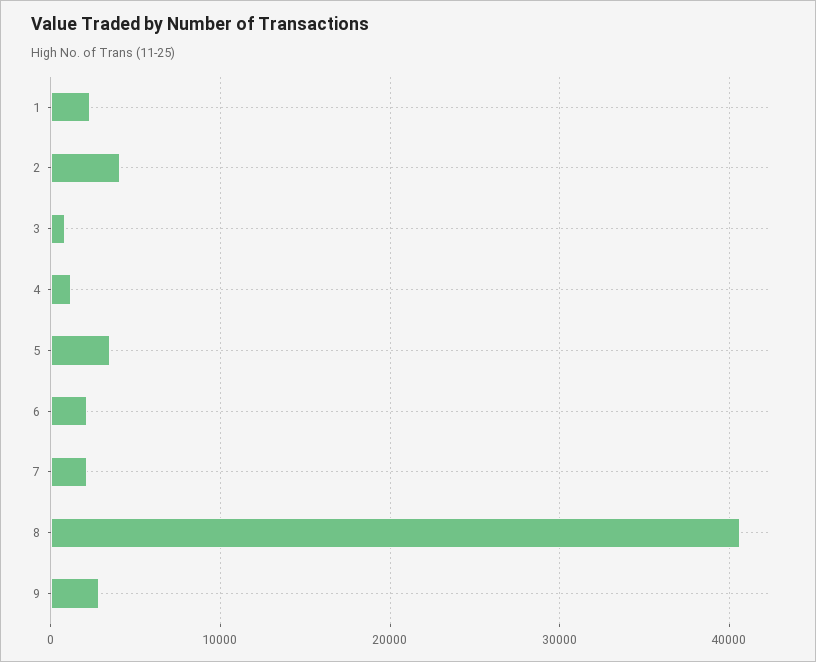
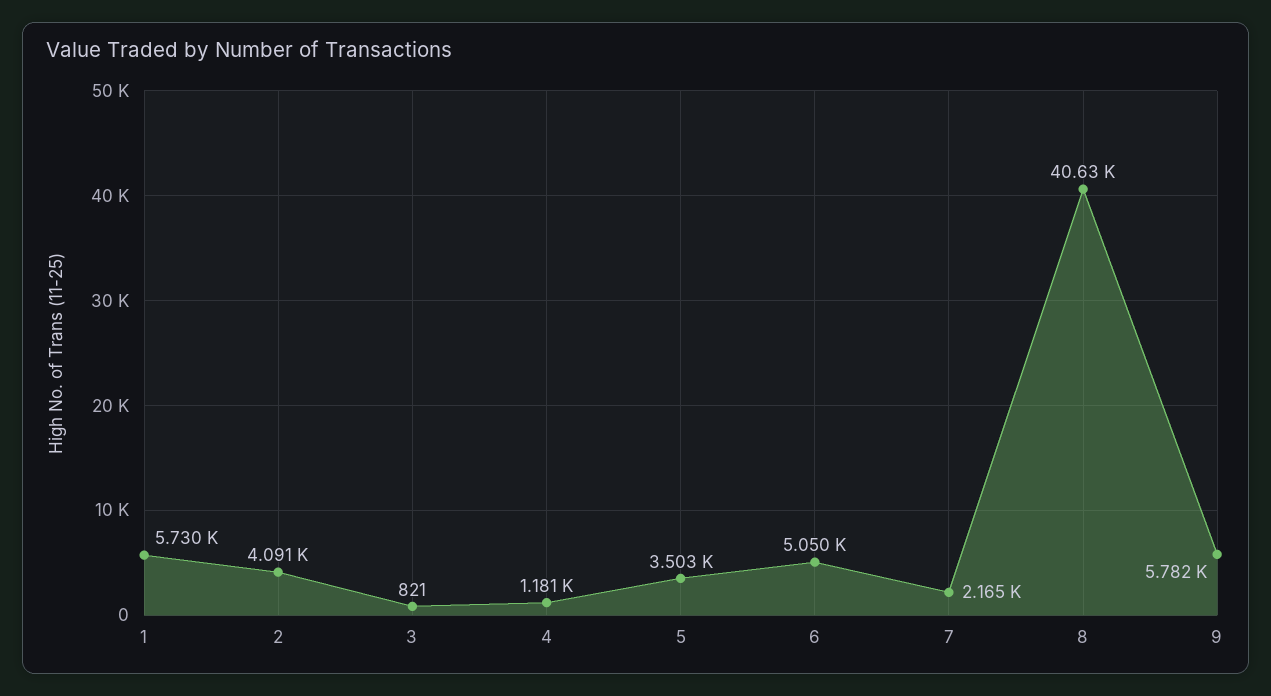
1: 2000 -> 5730
6: 2000 -> 5050
9: 3000 -> 5782

